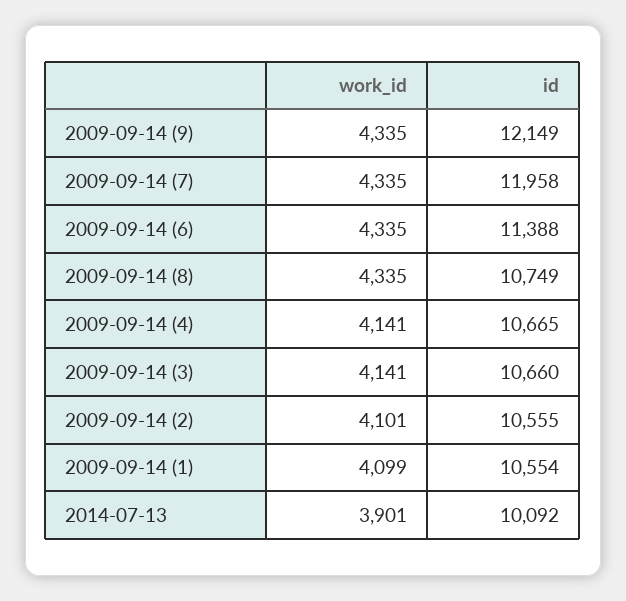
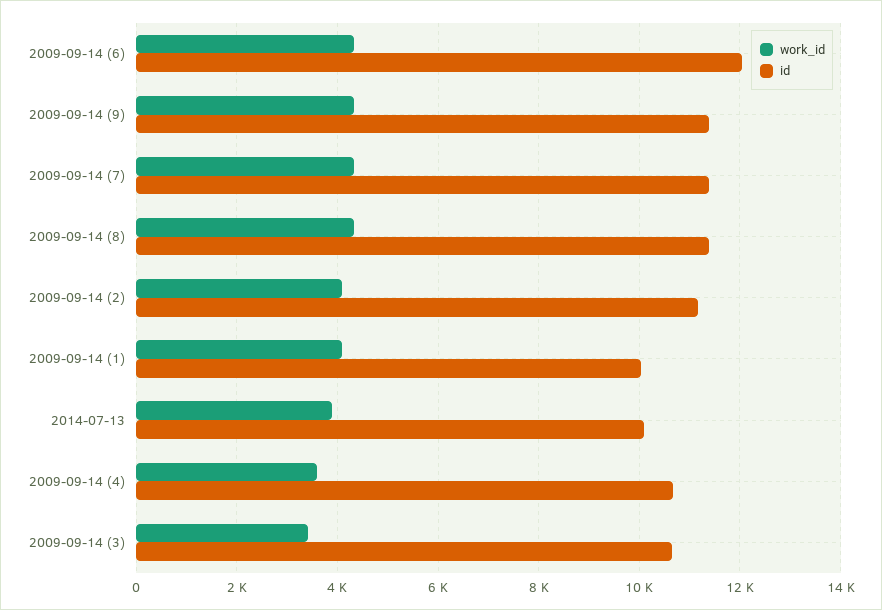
id, 2009-09-14 (9): 12149 -> 11400
id, 2009-09-14 (7): 11958 -> 11400
id, 2009-09-14 (6): 11388 -> 12000
id, 2009-09-14 (8): 10749 -> 11400
work_id, 2009-09-14 (4): 4141 -> 3600
work_id, 2009-09-14 (3): 4141 -> 3400
id, 2009-09-14 (2): 10555 -> 11200
id, 2009-09-14 (1): 10554 -> 10000

